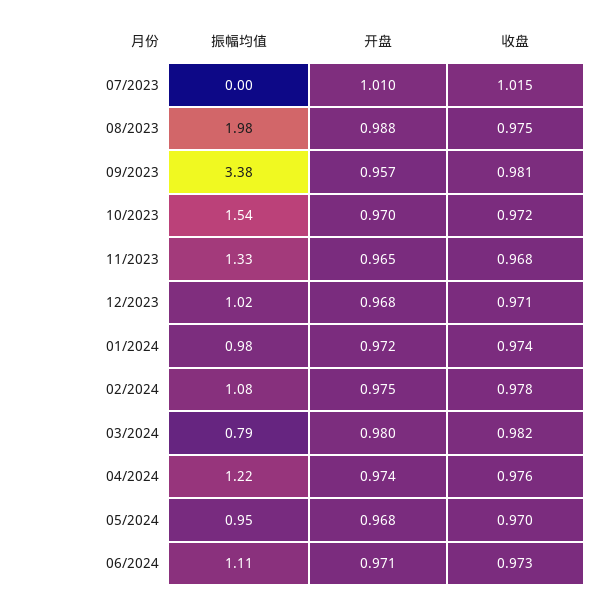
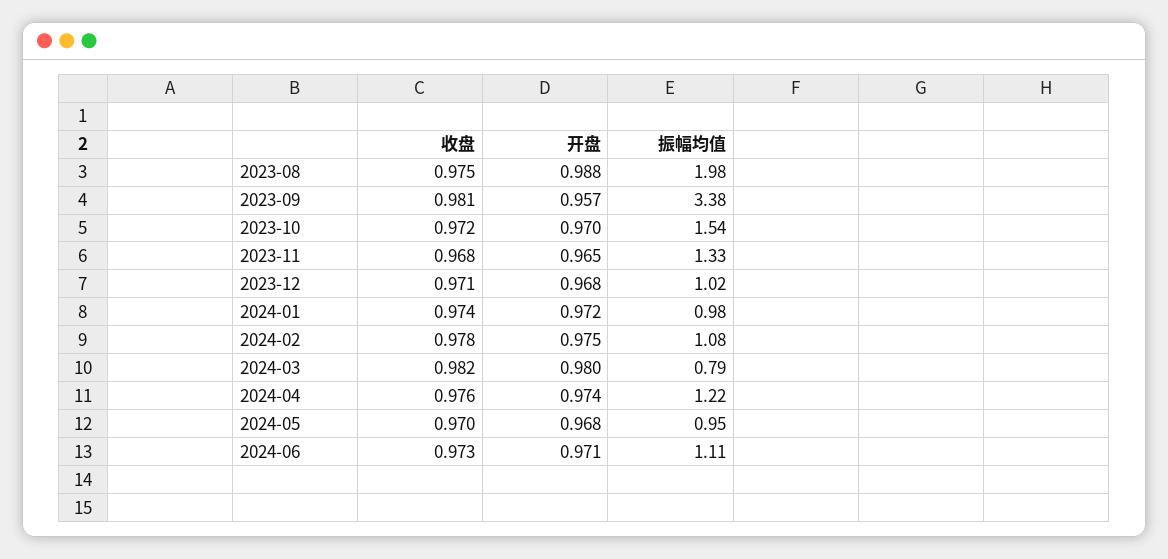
振幅均值, 07/2023: 0 -> none
开盘, 07/2023: 1.01 -> none
收盘, 07/2023: 1.015 -> none

